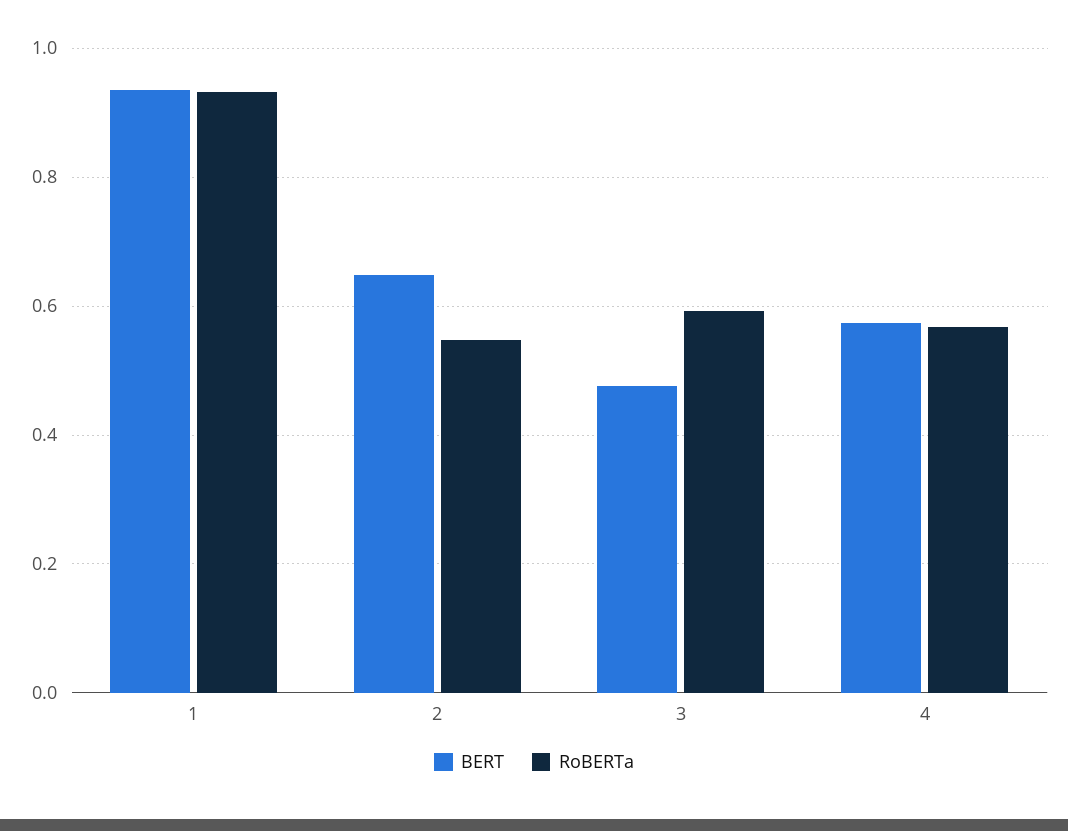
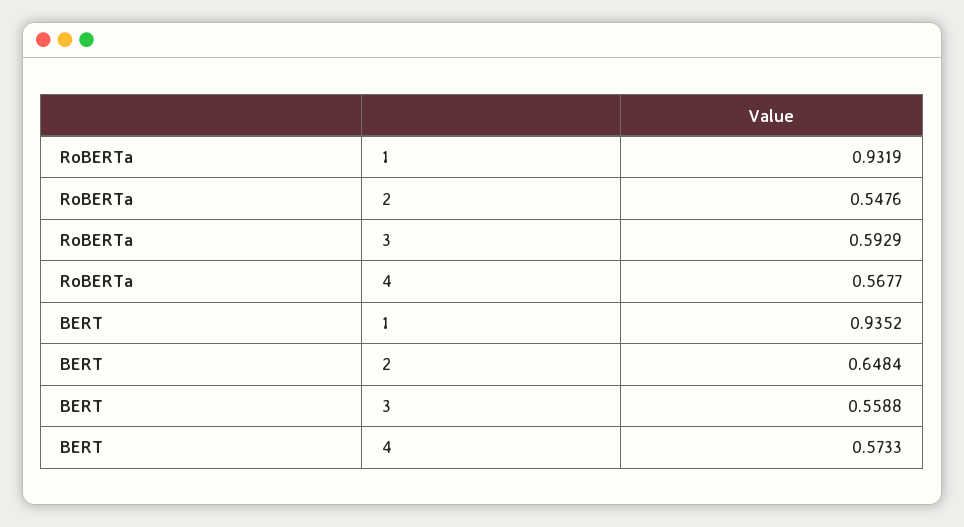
BERT, 3: 0.48 -> 0.5588

